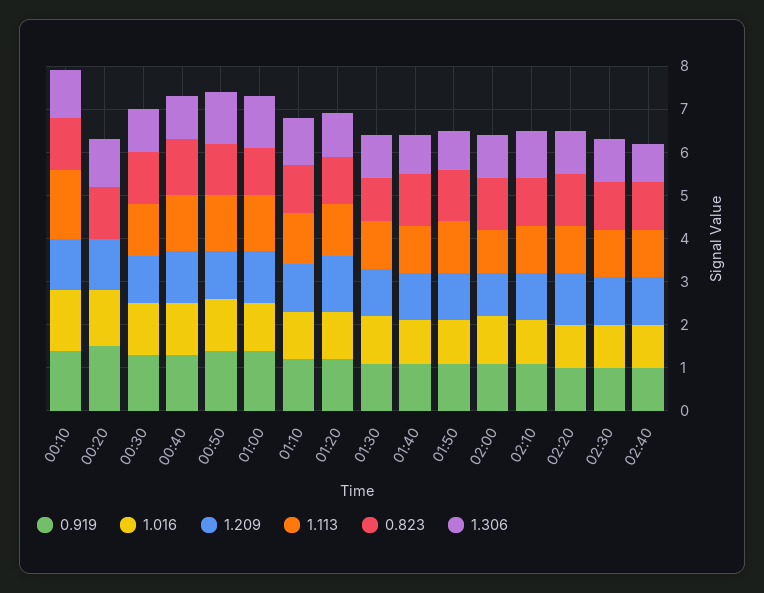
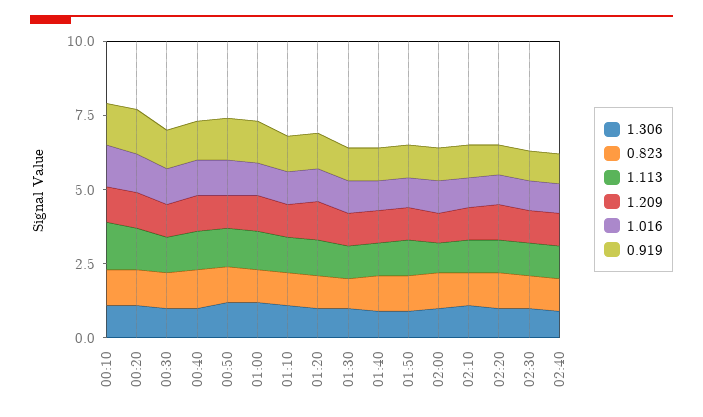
1.113, 00:20: 0 -> 1.5

